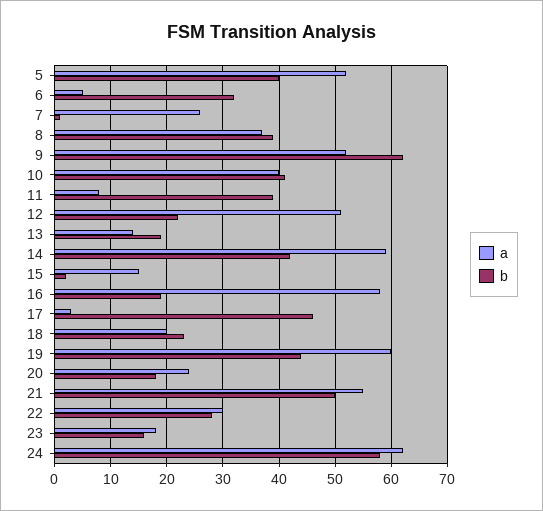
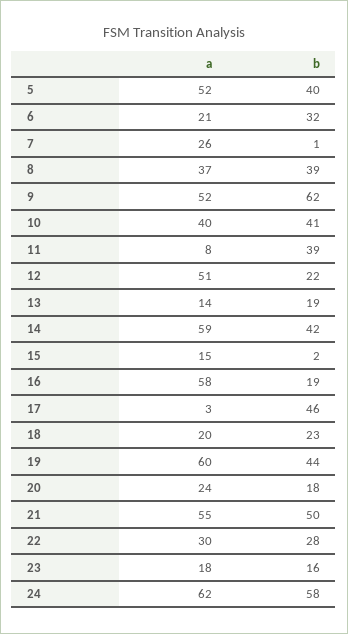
a, 6: 5 -> 21

